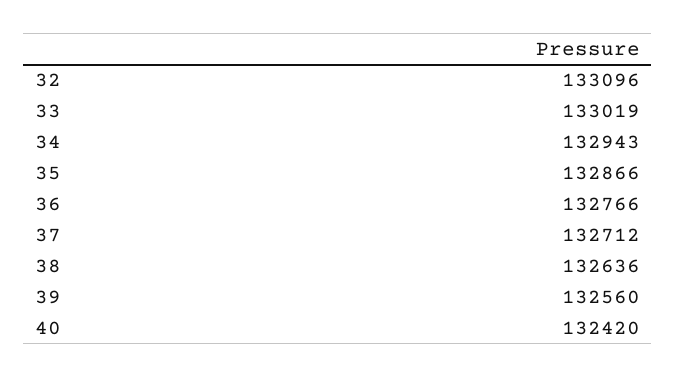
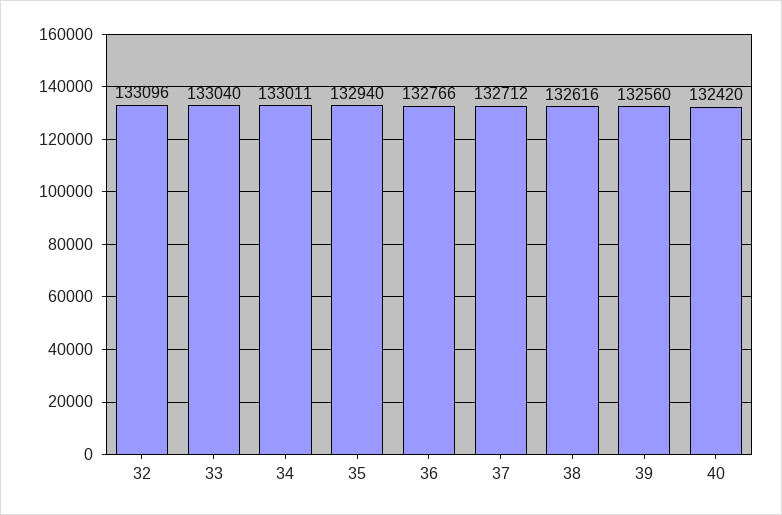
33: 133019 -> 133040
34: 132943 -> 133011
35: 132866 -> 132940
38: 132636 -> 132616

